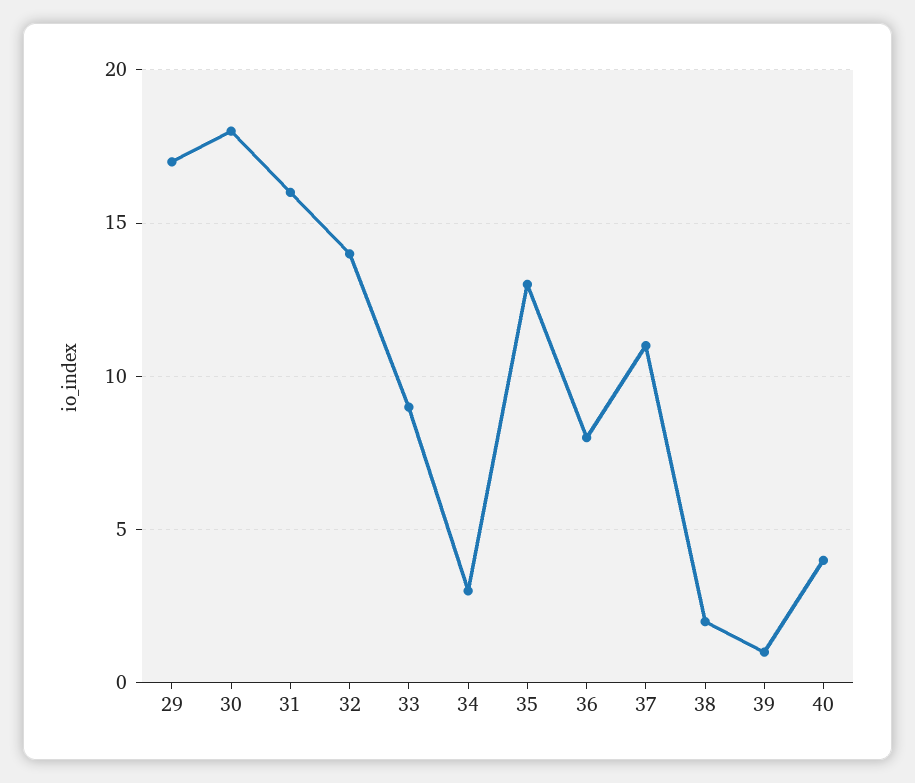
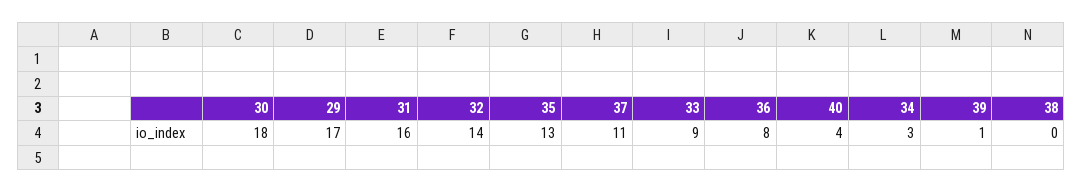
38: 2 -> 0

